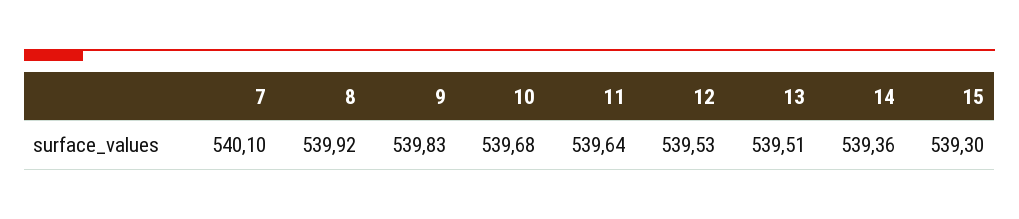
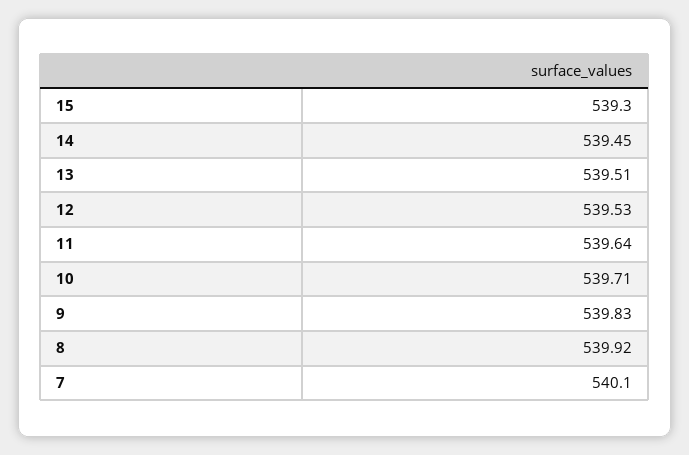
10: 539.68 -> 539.71
14: 539.36 -> 539.45

